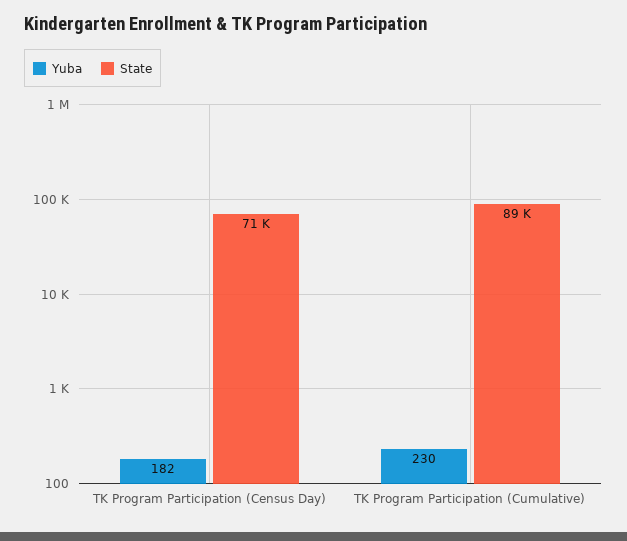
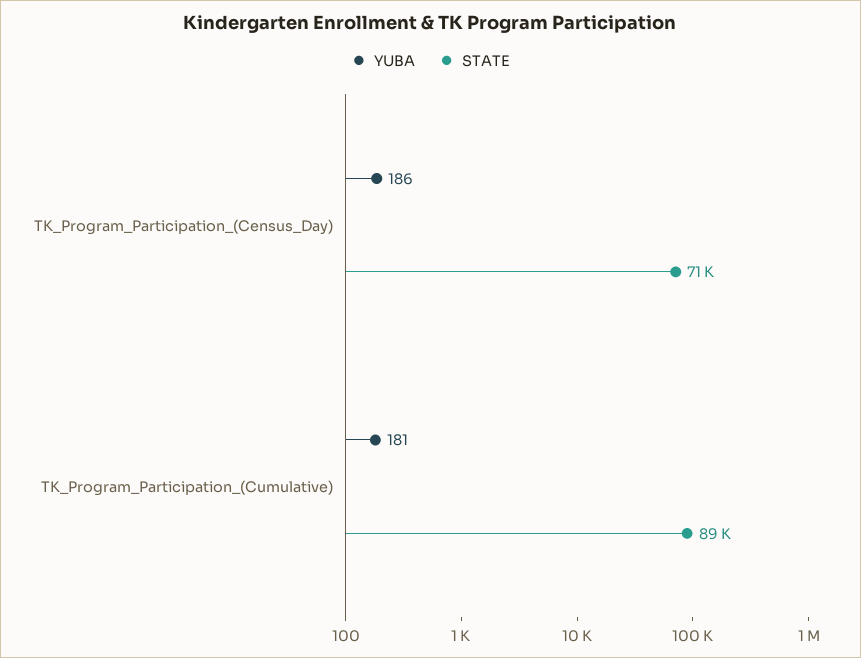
Yuba, TK Program Participation (Census Day): 182 -> 186
Yuba, TK Program Participation (Cumulative): 230 -> 181

